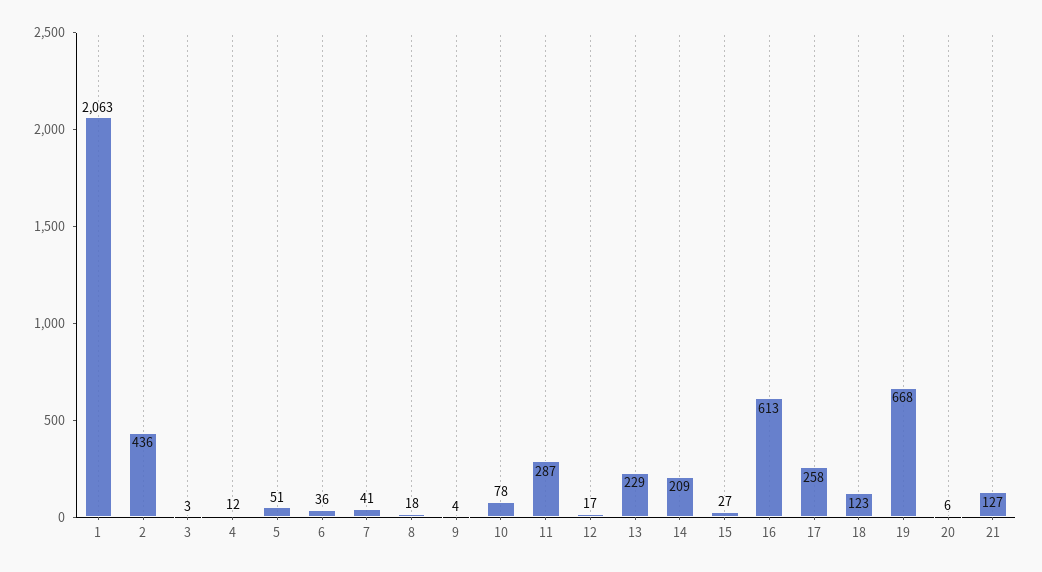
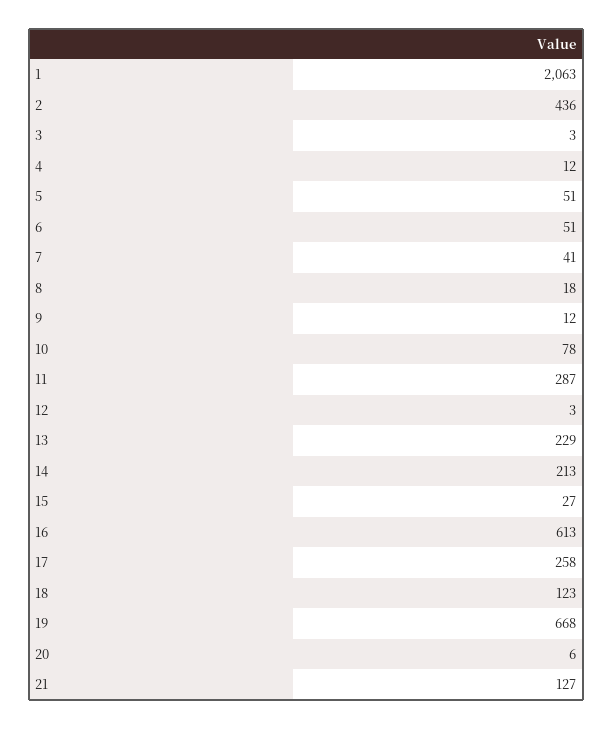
6: 36 -> 51
9: 4 -> 12
12: 17 -> 3
14: 209 -> 213

